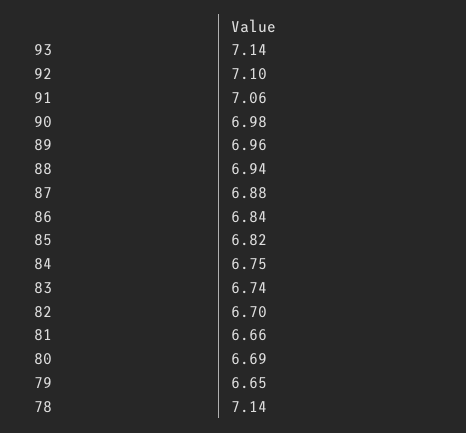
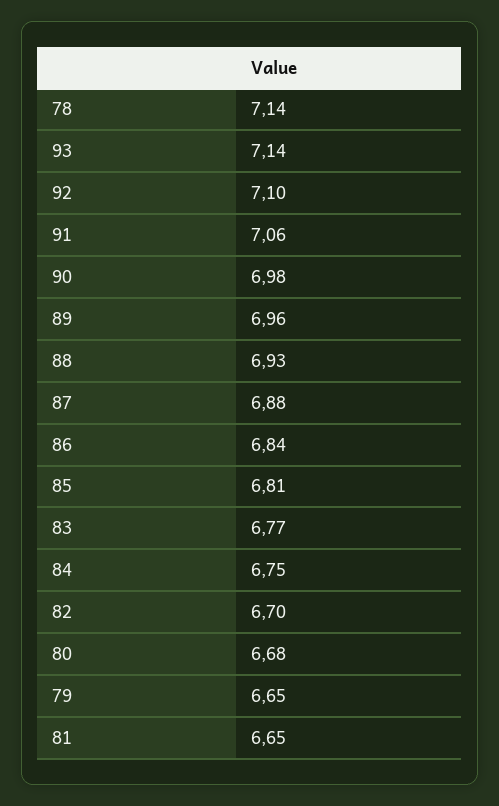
88: 6.94 -> 6.93
85: 6.82 -> 6.81
83: 6.74 -> 6.77
81: 6.66 -> 6.65
80: 6.69 -> 6.68

